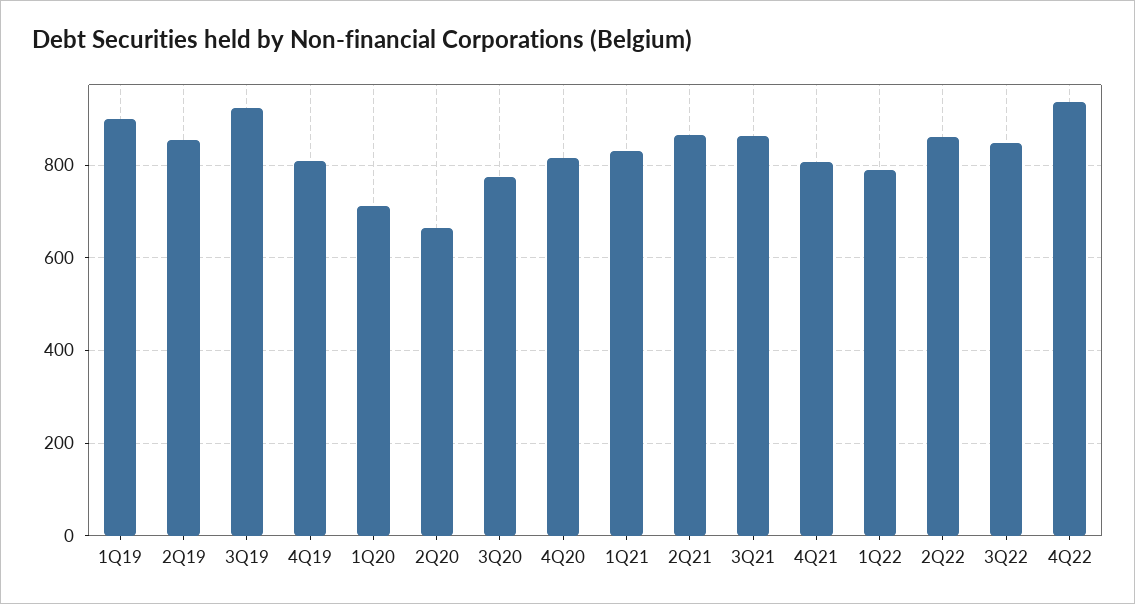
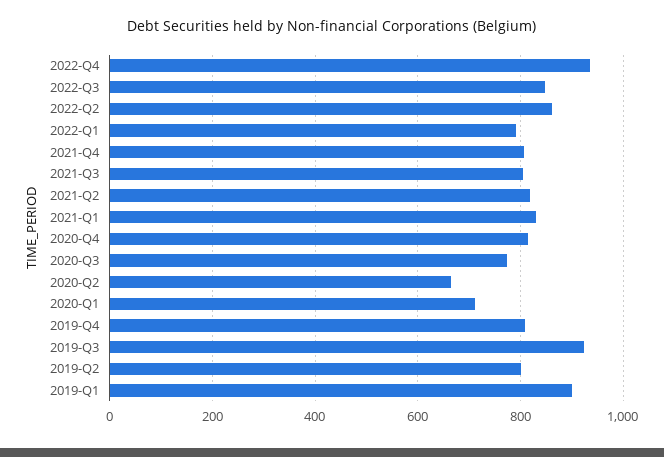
2Q19: 860 -> 800
2Q21: 860 -> 820
3Q21: 860 -> 800

